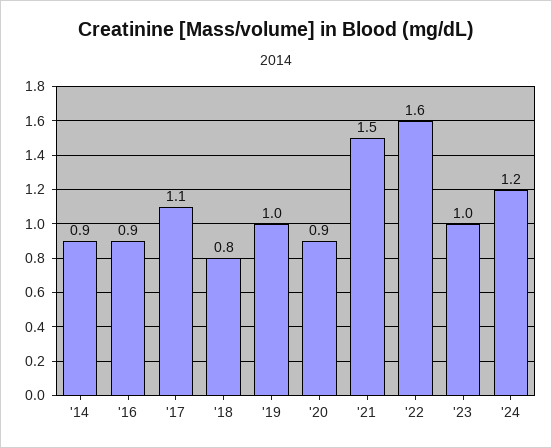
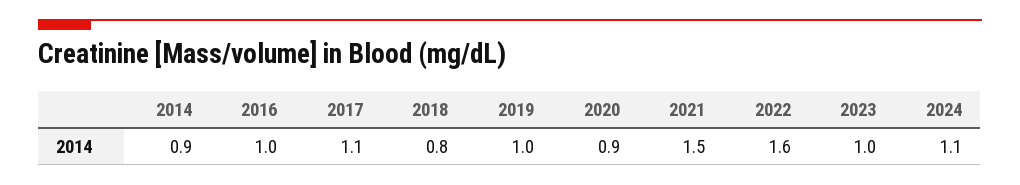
'16: 0.9 -> 1
'24: 1.2 -> 1.1

